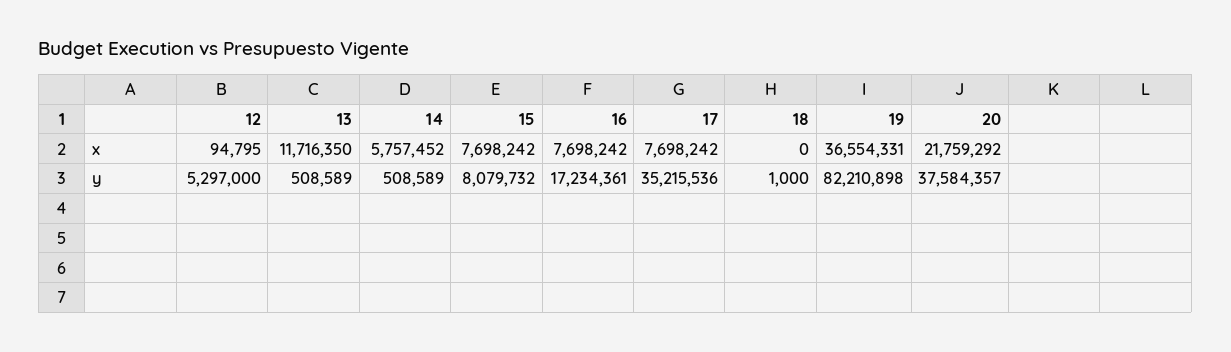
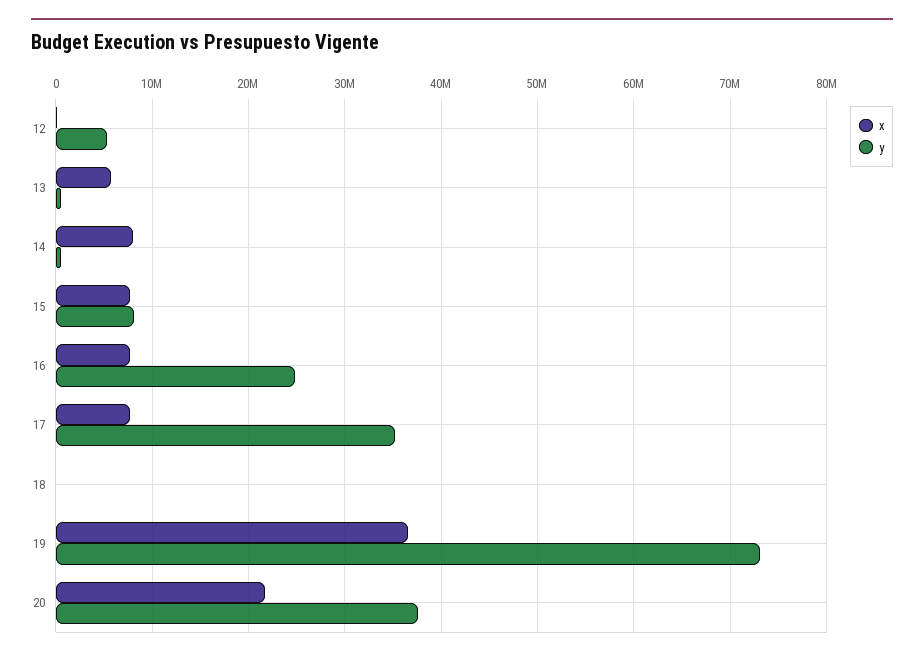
x, 13: 11716350 -> 6000000
x, 14: 5757452 -> 8000000
y, 16: 17234361 -> 25000000
y, 19: 82210898 -> 73000000

